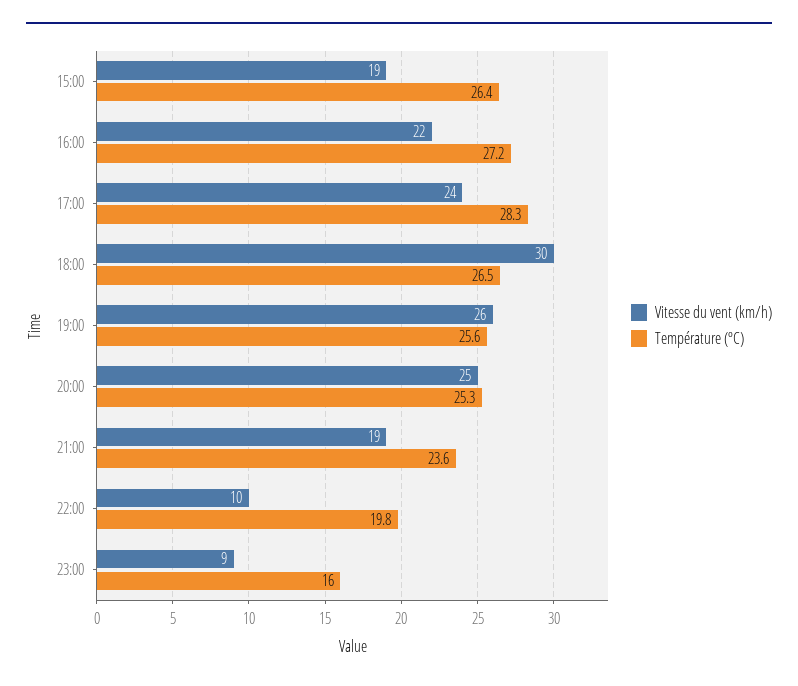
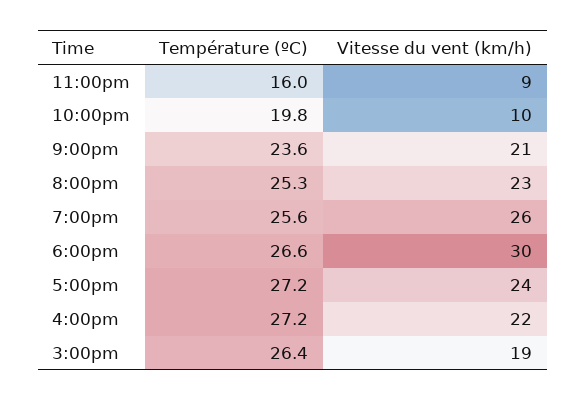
Température (ºC), 17:00: 28.3 -> 27.2
Température (ºC), 18:00: 26.5 -> 26.6
Vitesse du vent (km/h), 20:00: 25 -> 23
Vitesse du vent (km/h), 21:00: 19 -> 21

